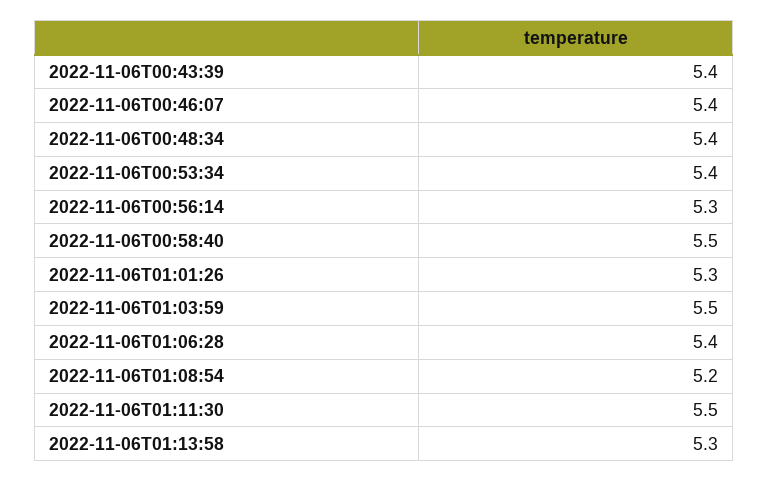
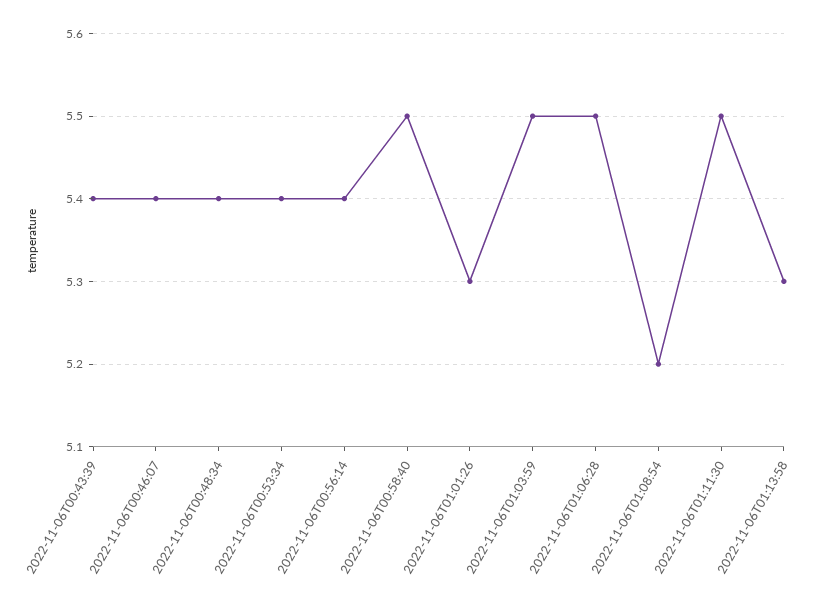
2022-11-06T00:56:14: 5.3 -> 5.4
2022-11-06T01:06:28: 5.4 -> 5.5

